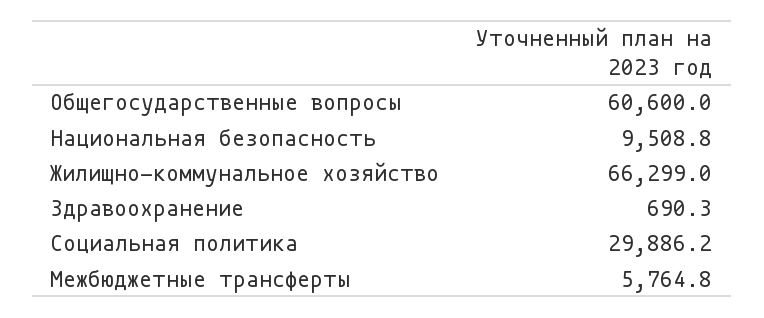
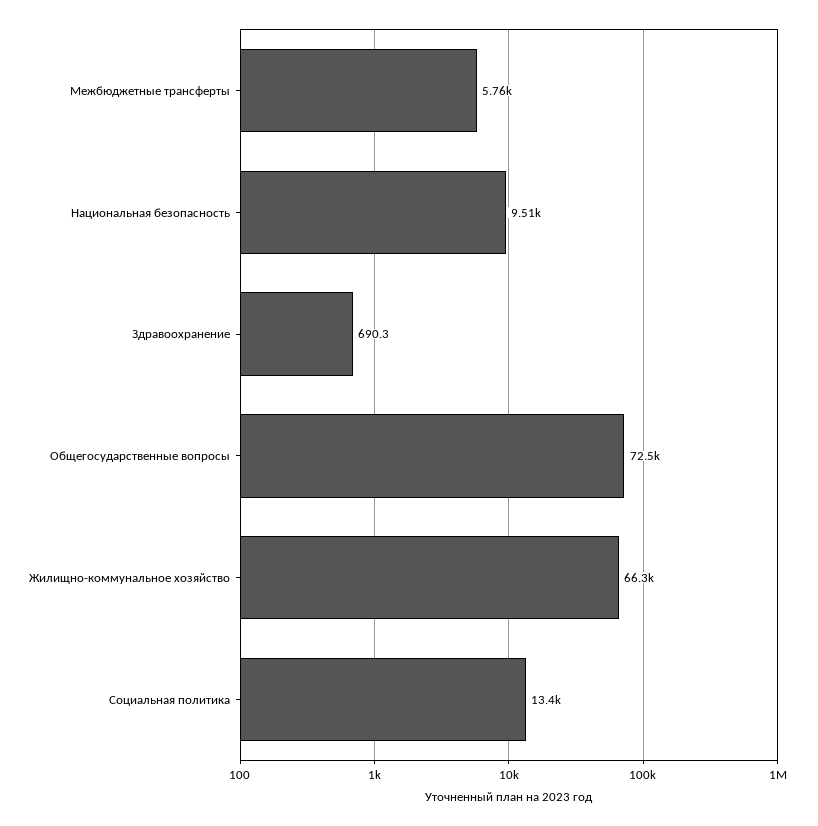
Общегосударственные вопросы: 60600 -> 72500
Социальная политика: 29886.2 -> 13400

